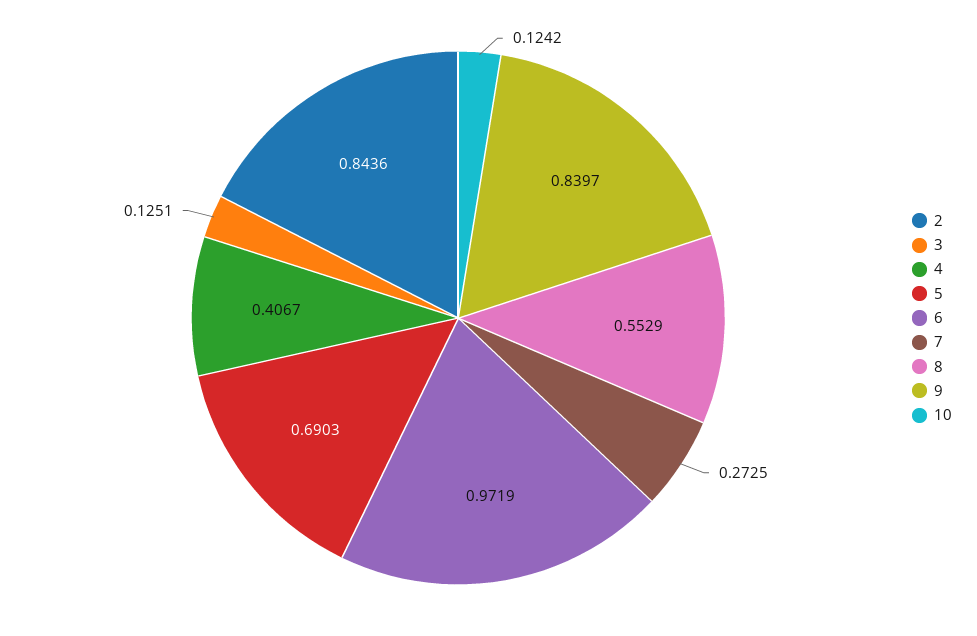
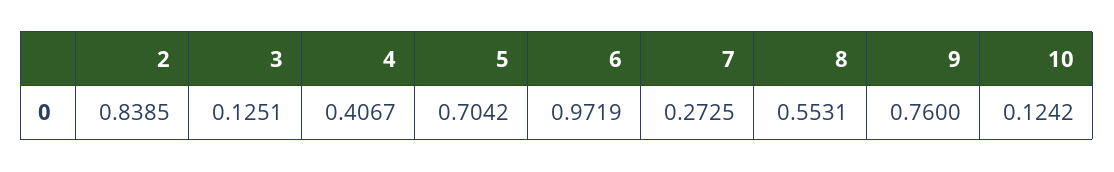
2: 0.8436 -> 0.8385
5: 0.6903 -> 0.7042
8: 0.5529 -> 0.5531
9: 0.8397 -> 0.76

